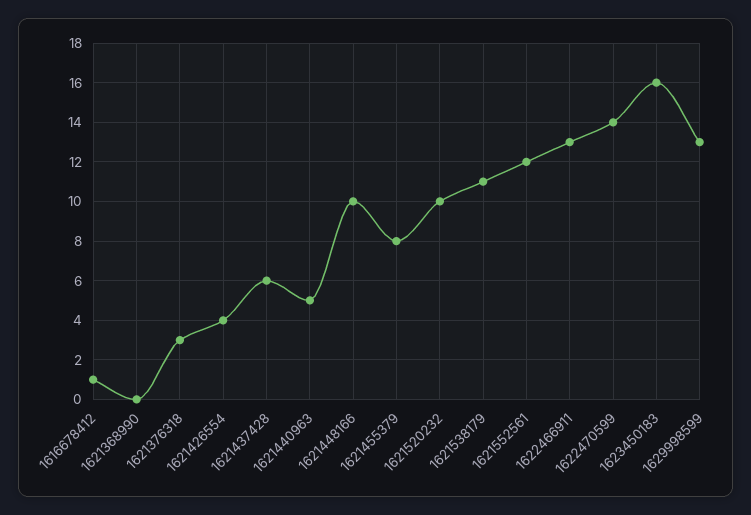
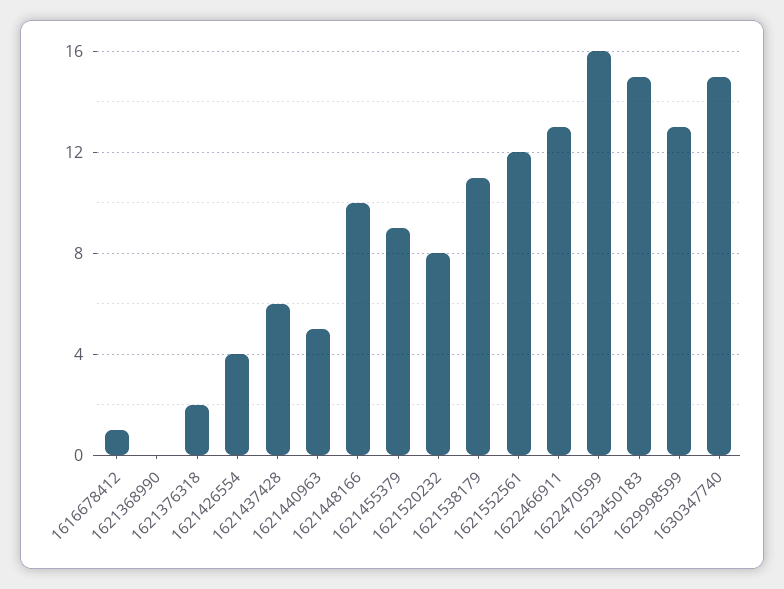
1621376318: 3 -> 2
1621455379: 8 -> 9
1621520232: 10 -> 8
1622470599: 14 -> 16
1623450183: 16 -> 15
1630347740: none -> 15

